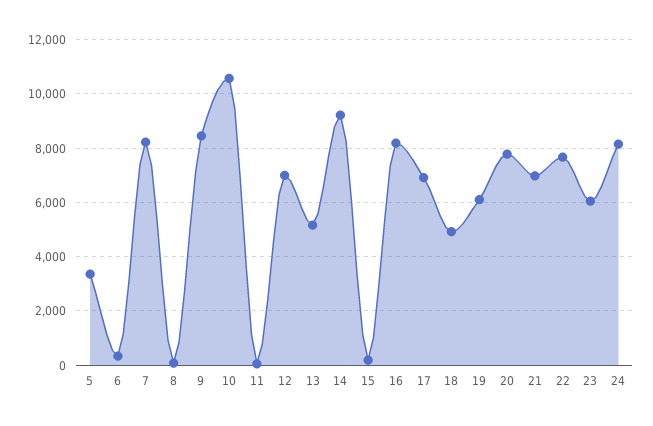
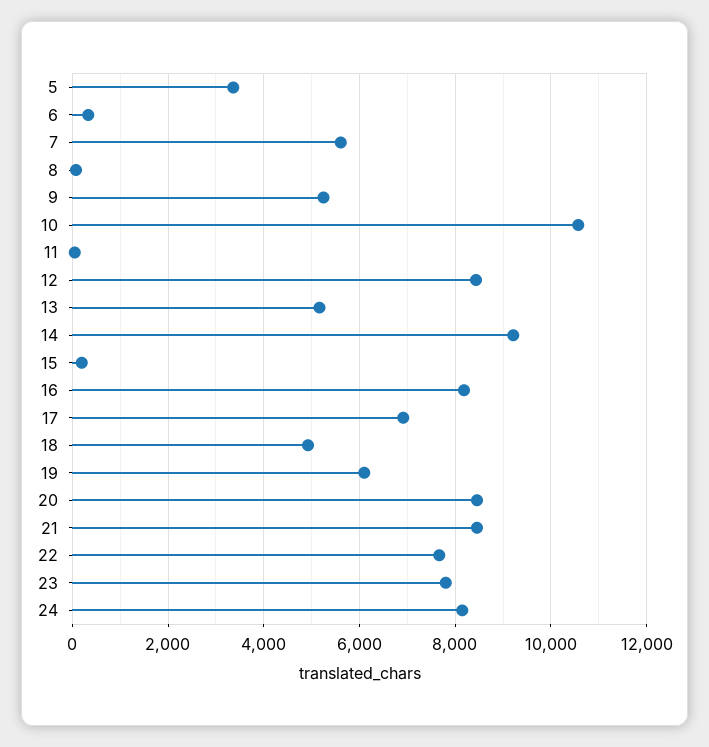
7: 8250 -> 5600
9: 8500 -> 5200
12: 7000 -> 8400
20: 7750 -> 8400
21: 7000 -> 8400
23: 6000 -> 7800

